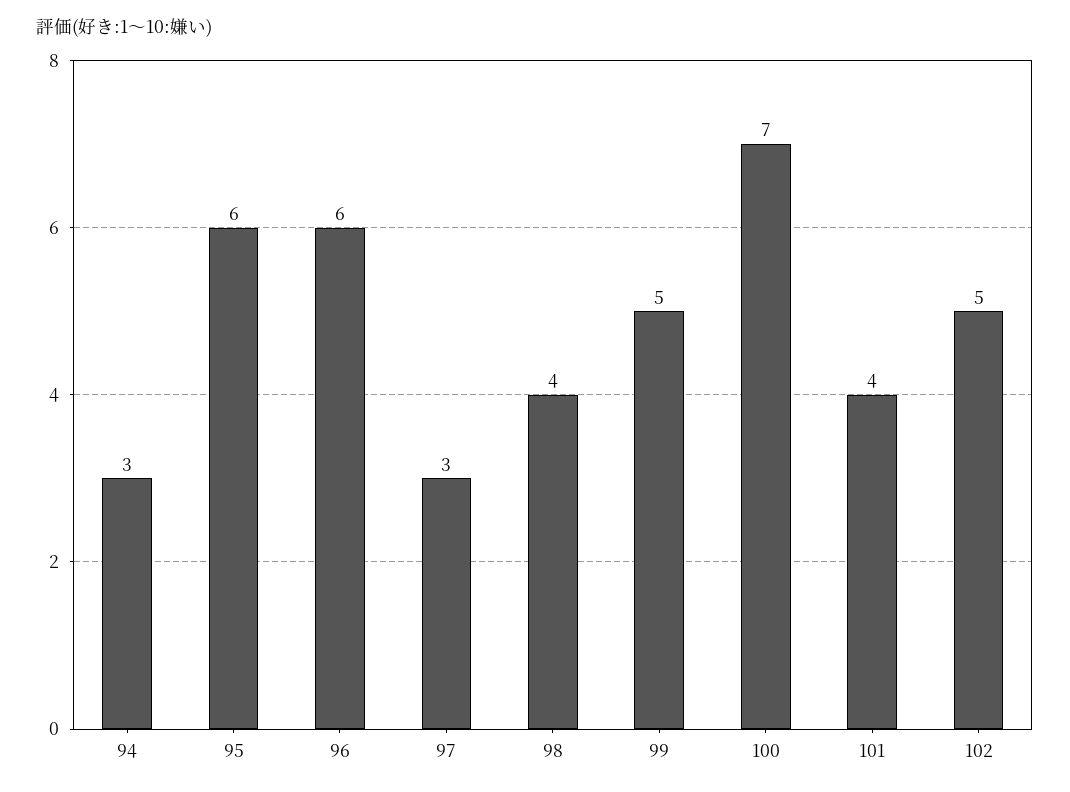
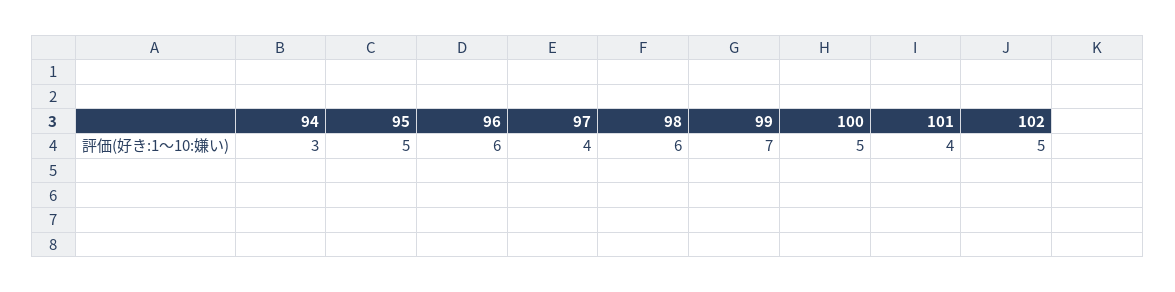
95: 6 -> 5
97: 3 -> 4
98: 4 -> 6
99: 5 -> 7
100: 7 -> 5

